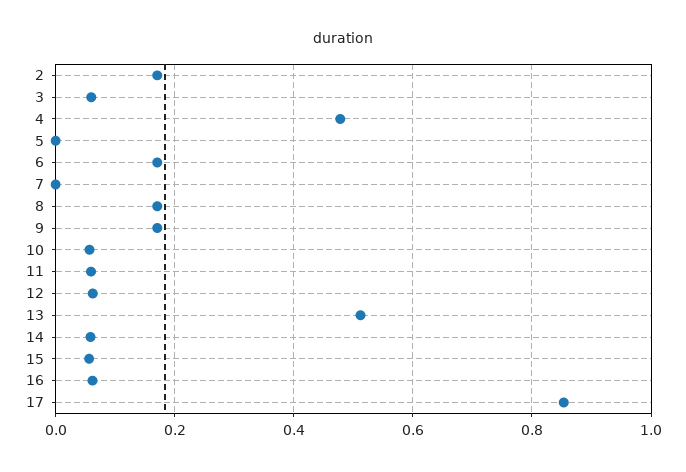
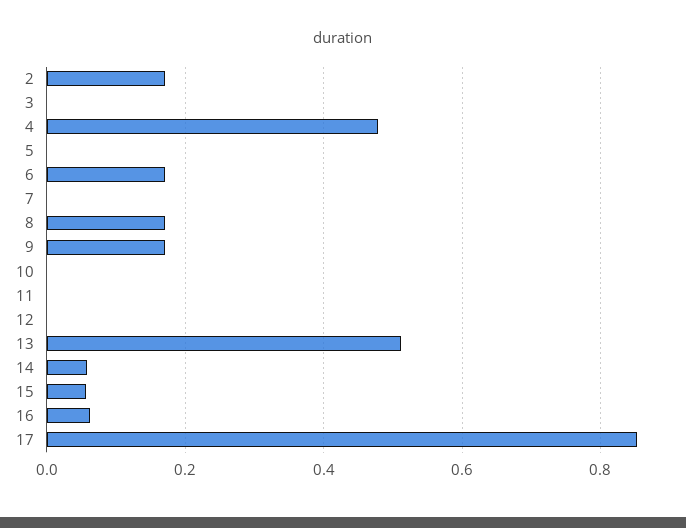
3: 0.06 -> 0
10: 0.06 -> 0
11: 0.06 -> 0
12: 0.06 -> 0

